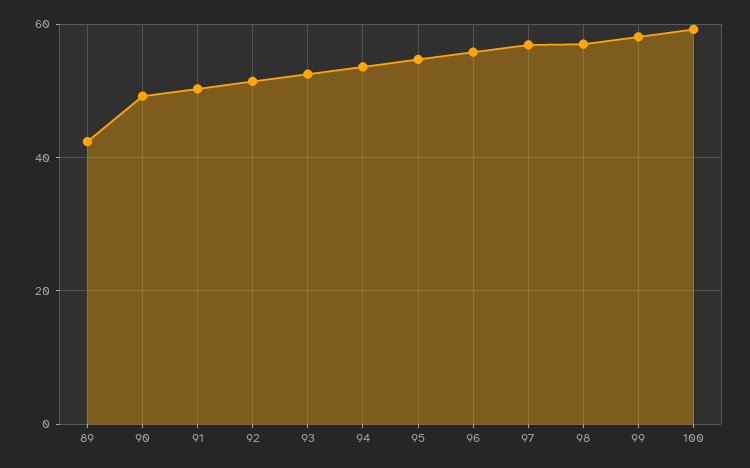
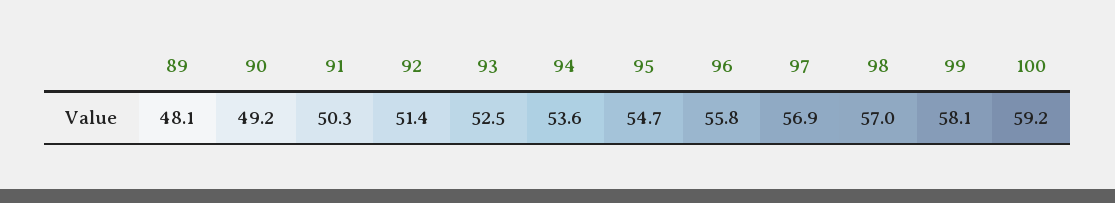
89: 42 -> 48.1

